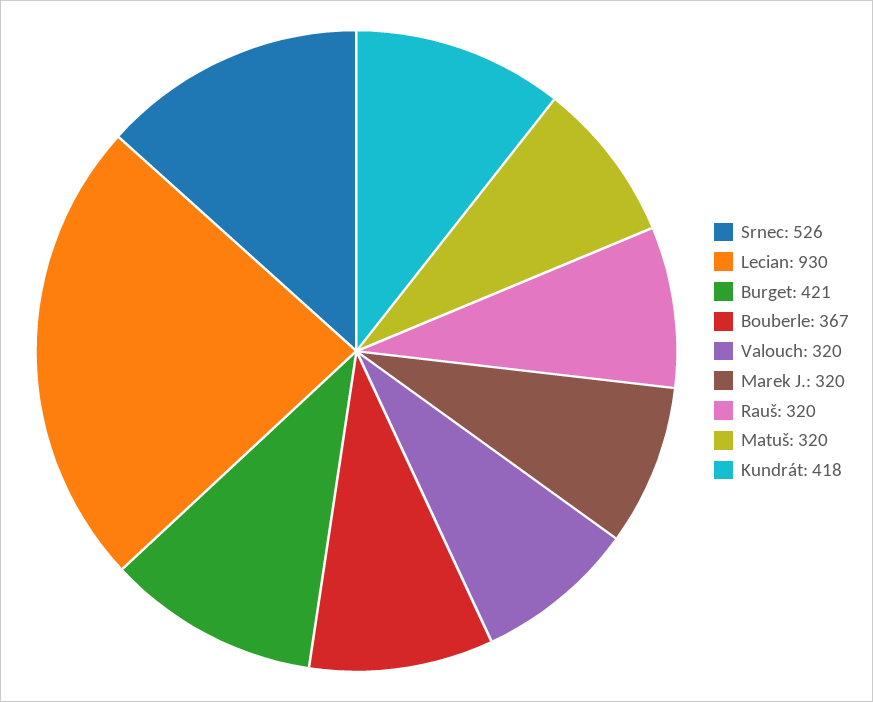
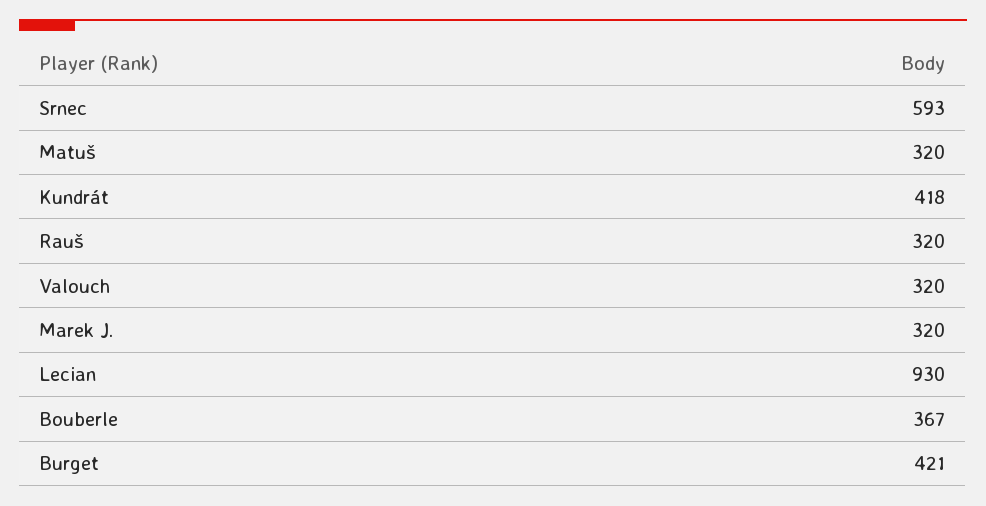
Srnec: 526 -> 593

